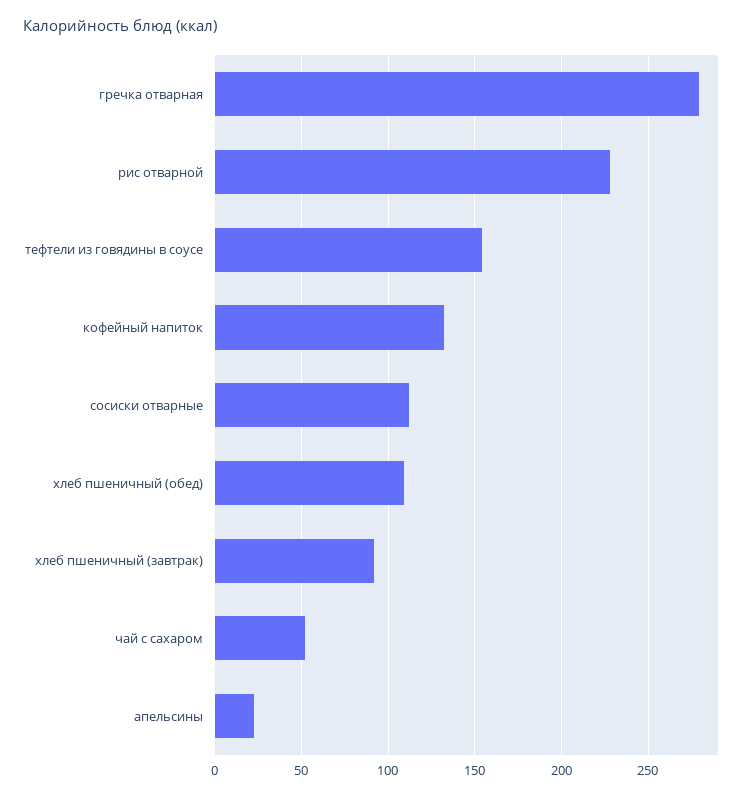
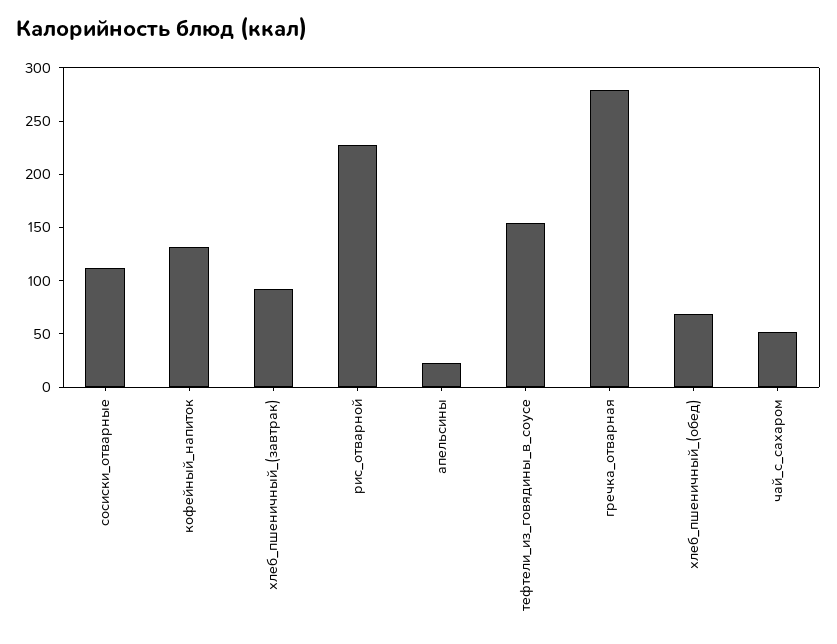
хлеб пшеничный (обед): 110 -> 70

